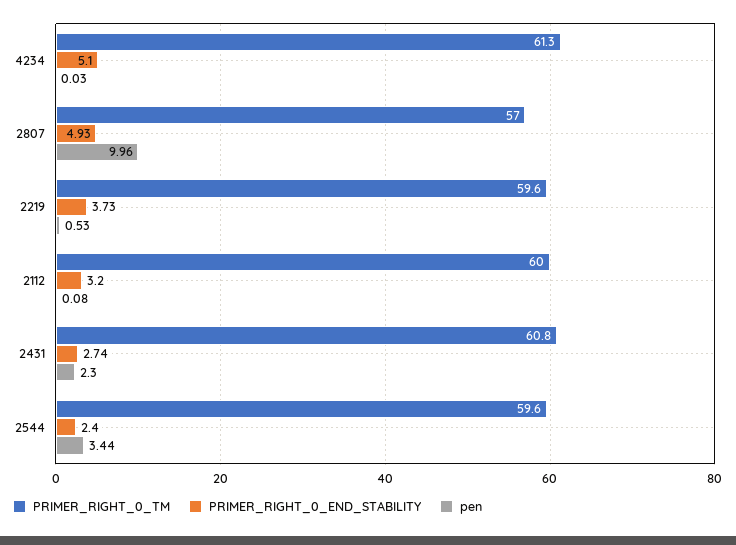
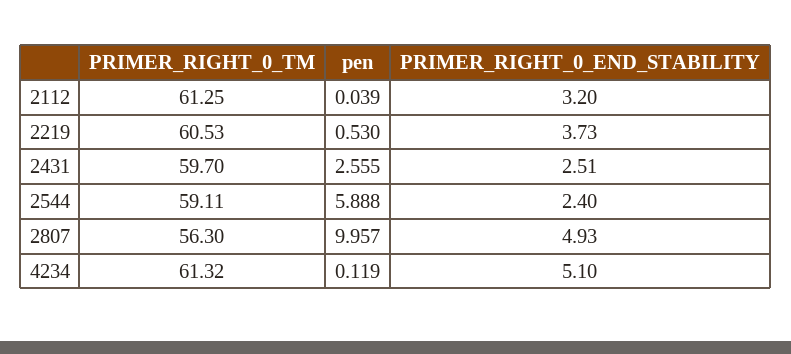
pen, 4234: 0.03 -> 0.119
PRIMER_RIGHT_0_TM, 2807: 57 -> 56.3
PRIMER_RIGHT_0_TM, 2219: 59.6 -> 60.53
PRIMER_RIGHT_0_TM, 2112: 60 -> 61.25
pen, 2112: 0.08 -> 0.039
PRIMER_RIGHT_0_TM, 2431: 60.8 -> 59.7
PRIMER_RIGHT_0_END_STABILITY, 2431: 2.74 -> 2.51
pen, 2431: 2.3 -> 2.555
PRIMER_RIGHT_0_TM, 2544: 59.6 -> 59.11
pen, 2544: 3.44 -> 5.888

